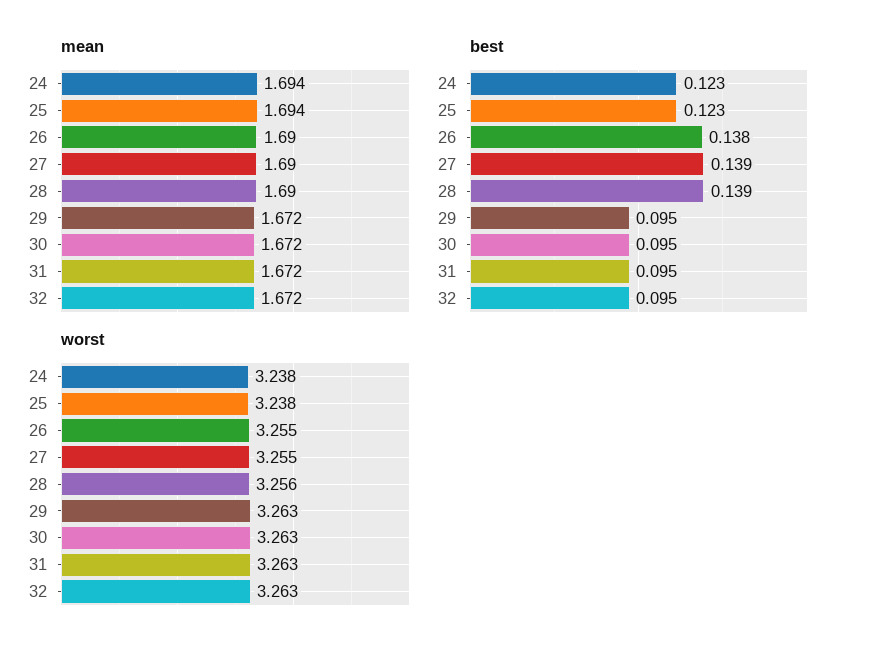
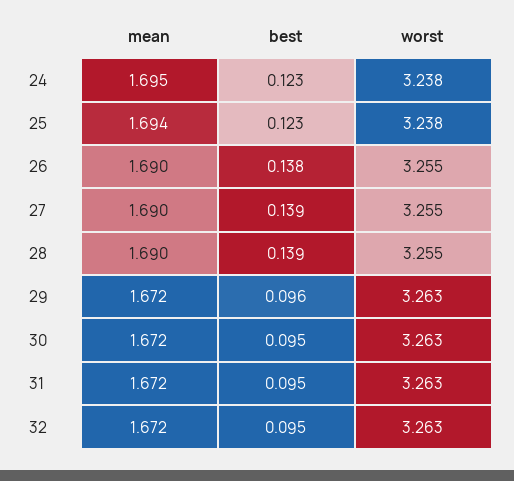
mean, 24: 1.694 -> 1.695
best, 29: 0.095 -> 0.096
worst, 28: 3.256 -> 3.255

